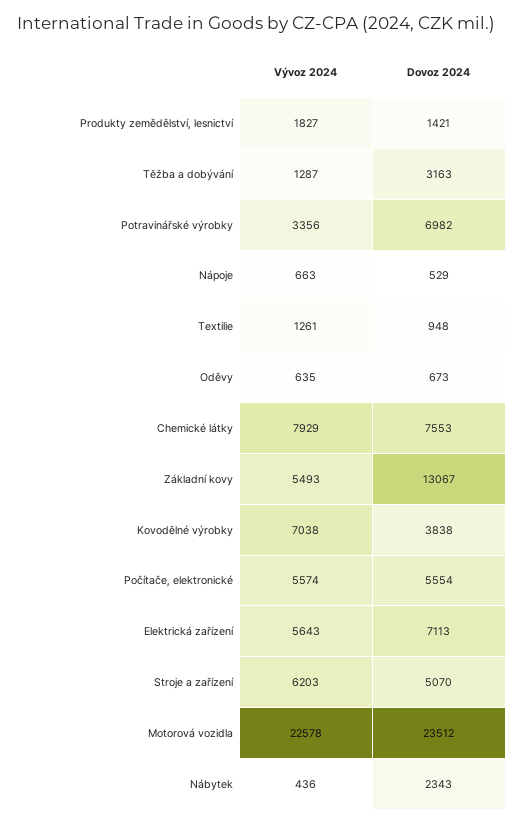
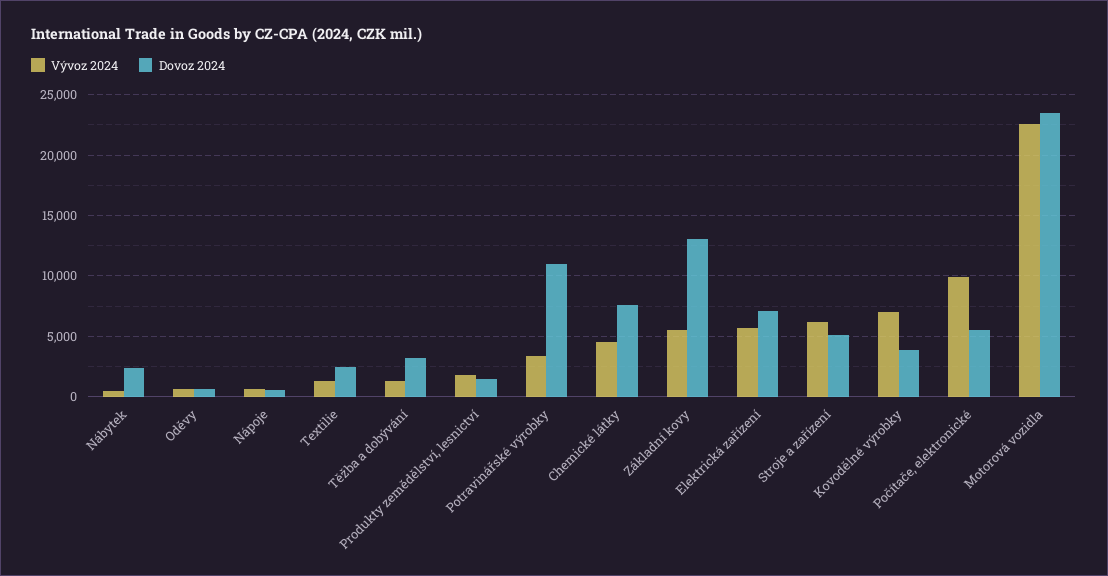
Dovoz 2024, Potravinářské výrobky: 6982 -> 11000
Dovoz 2024, Textilie: 948 -> 2500
Vývoz 2024, Chemické látky: 7929 -> 4500
Vývoz 2024, Počítače, elektronické: 5574 -> 10000

